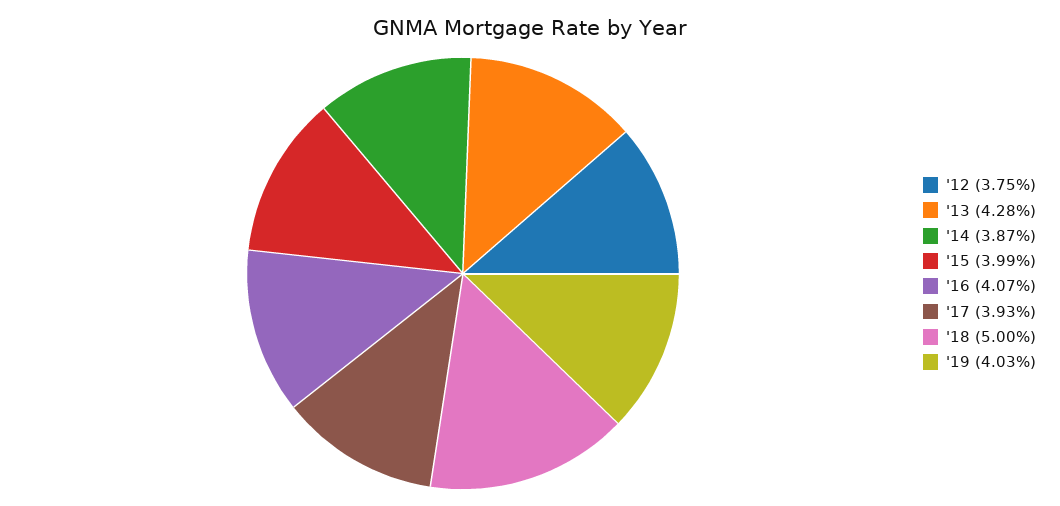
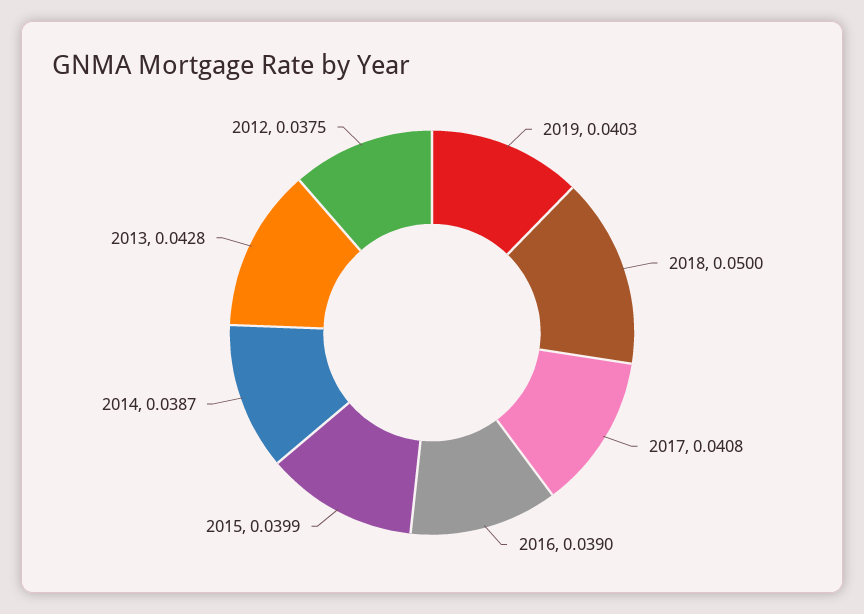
'16: 0.0407 -> 0.039
'17: 0.0393 -> 0.0408

